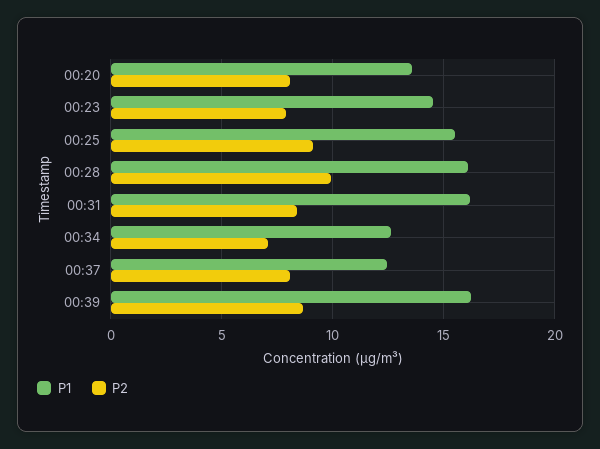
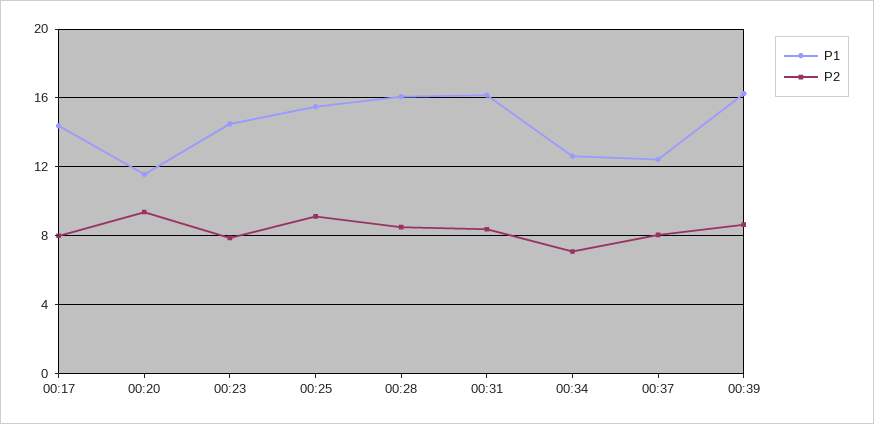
P1, 00:20: 13.5 -> 11.5
P2, 00:20: 8 -> 9.5
P2, 00:28: 10 -> 8.5
P1, 00:17: none -> 14.5
P2, 00:17: none -> 8

